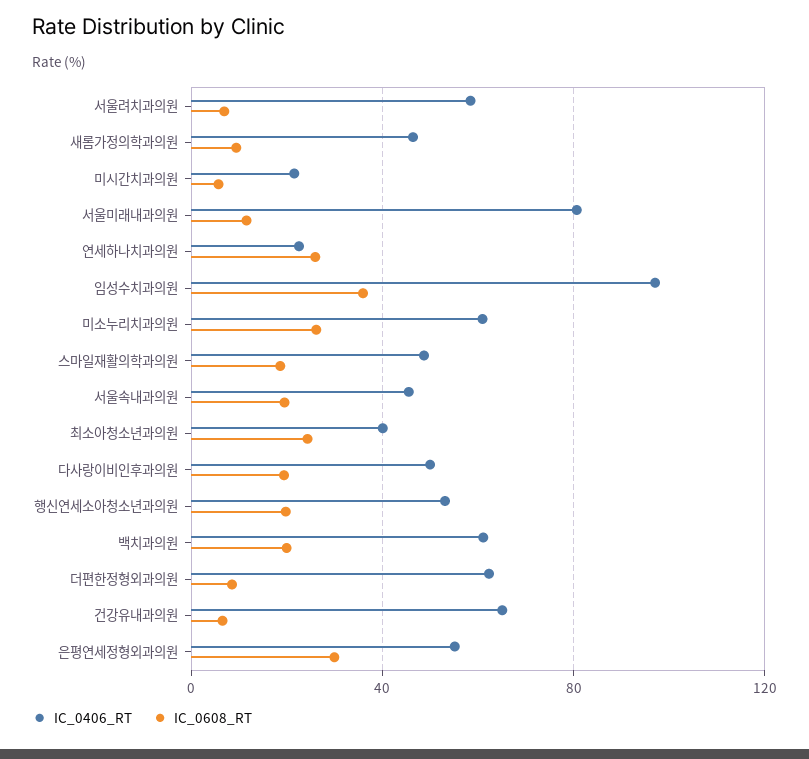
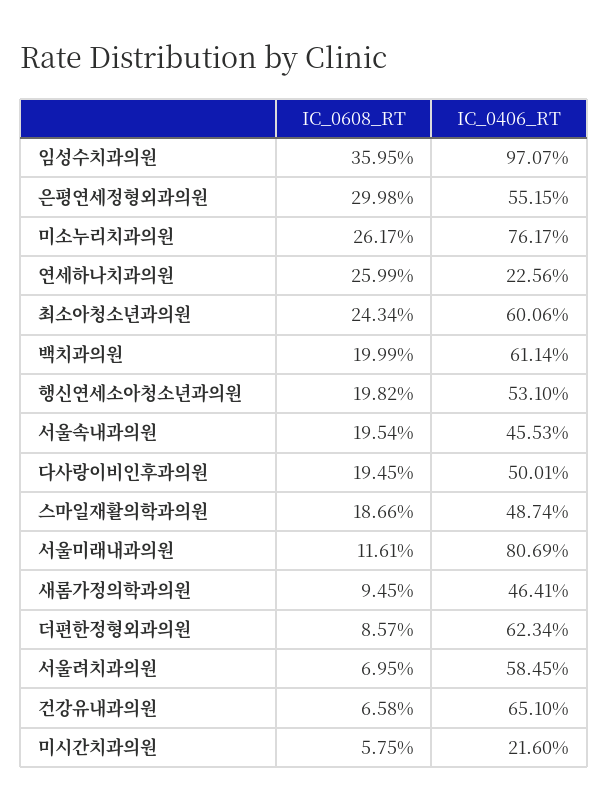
IC_0406_RT, 미소누리치과의원: 60 -> 76.17
IC_0406_RT, 최소아청소년과의원: 40 -> 60.06

